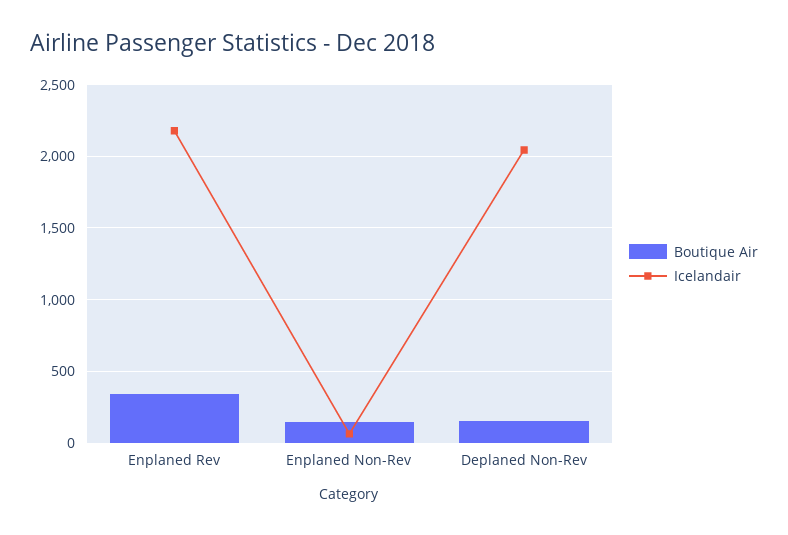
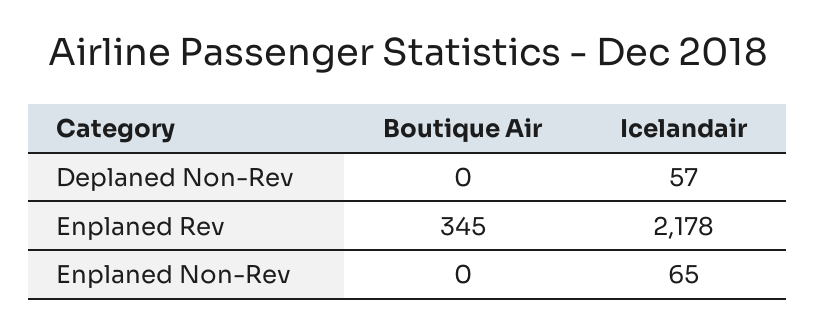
Boutique Air, Enplaned Non-Rev: 150 -> 0
Boutique Air, Deplaned Non-Rev: 150 -> 0
Icelandair, Deplaned Non-Rev: 2050 -> 57

